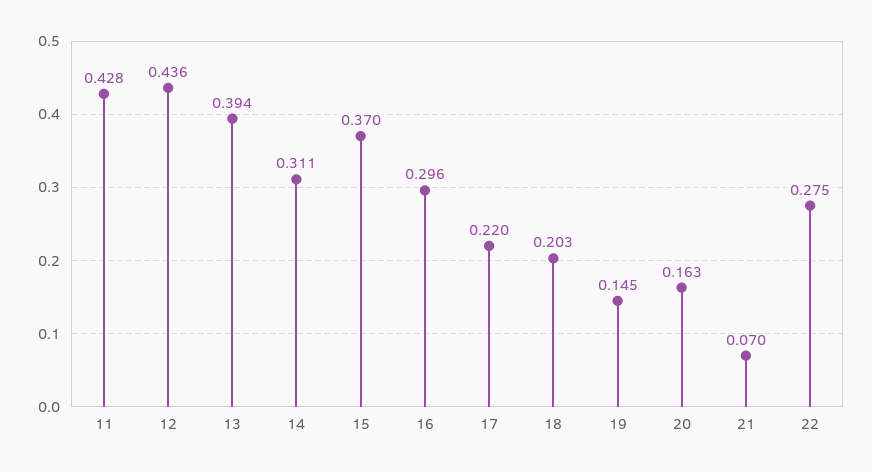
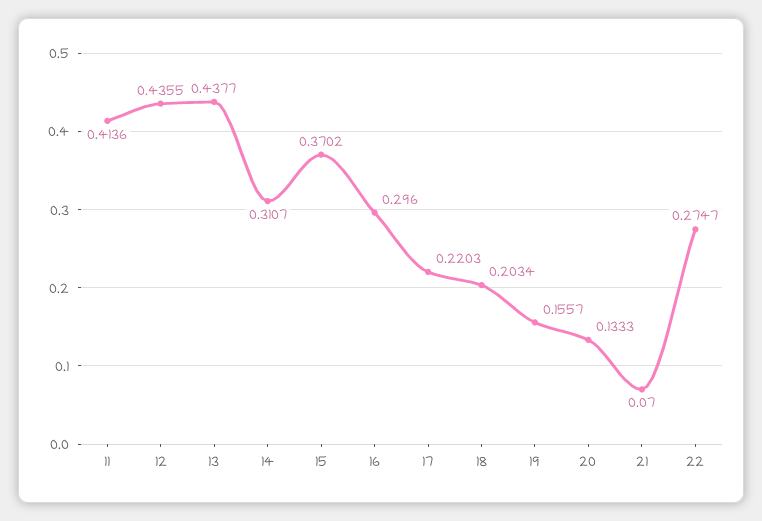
11: 0.428 -> 0.4136
13: 0.394 -> 0.4377
19: 0.145 -> 0.1557
20: 0.163 -> 0.1333

